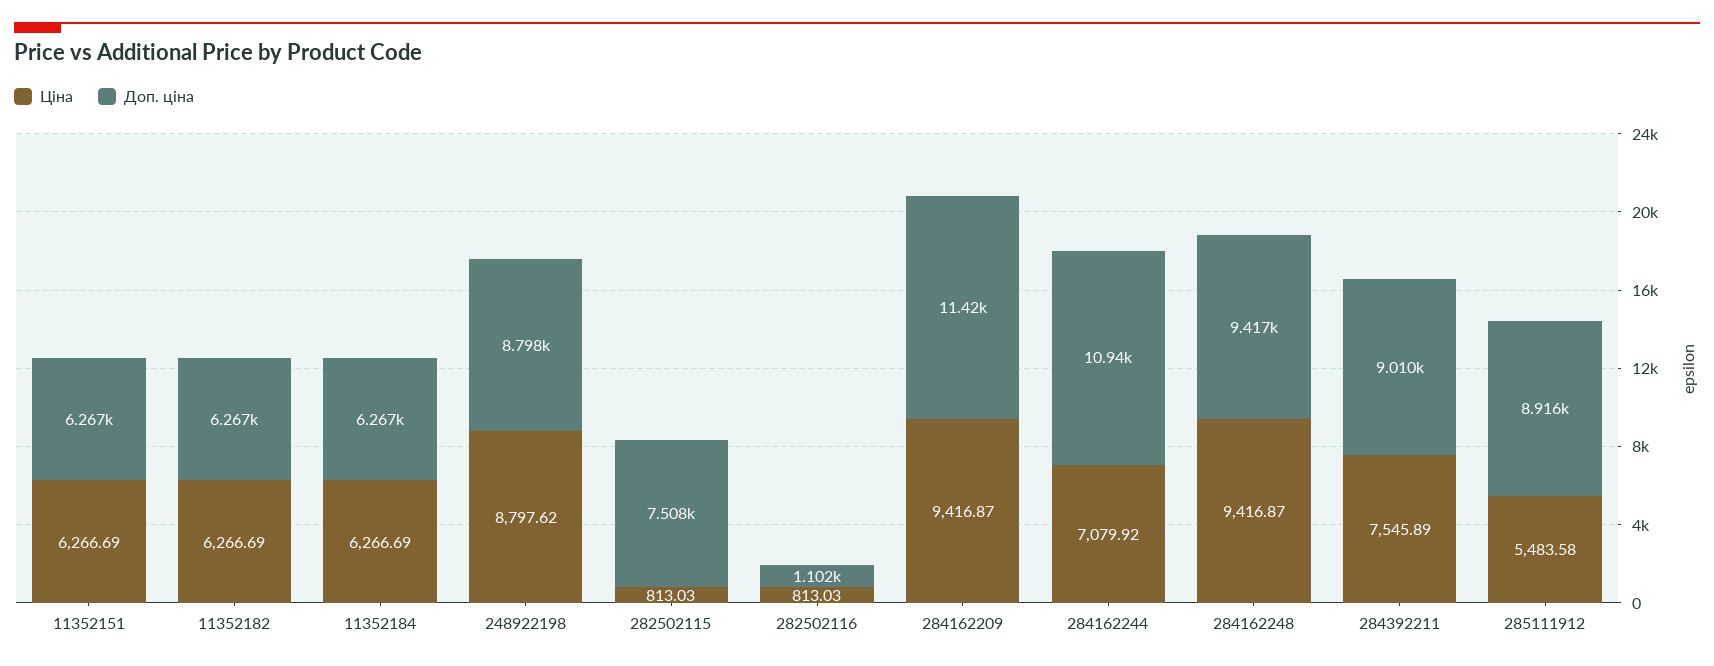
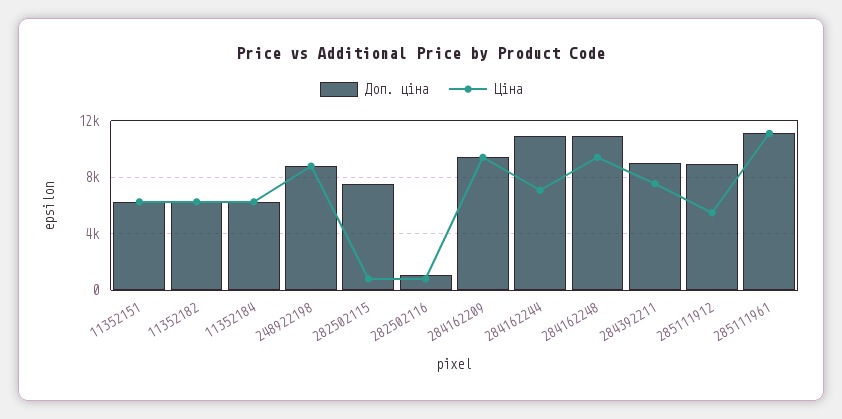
Доп. ціна, 284162209: 11420 -> 9500
Доп. ціна, 284162248: 9417 -> 11000
Доп. ціна, 285111961: none -> 11000
Ціна, 285111961: none -> 11000

